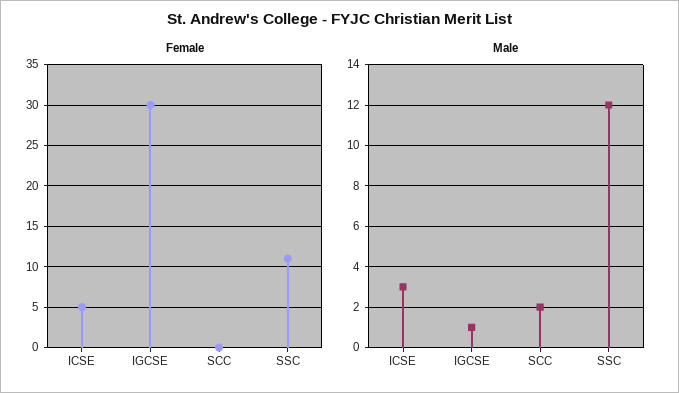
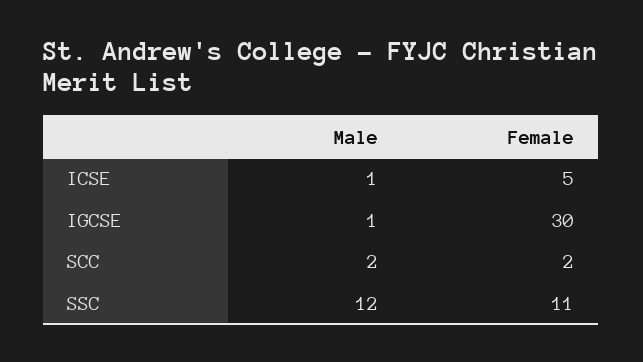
Female, SCC: 0 -> 2
Male, ICSE: 3 -> 1

